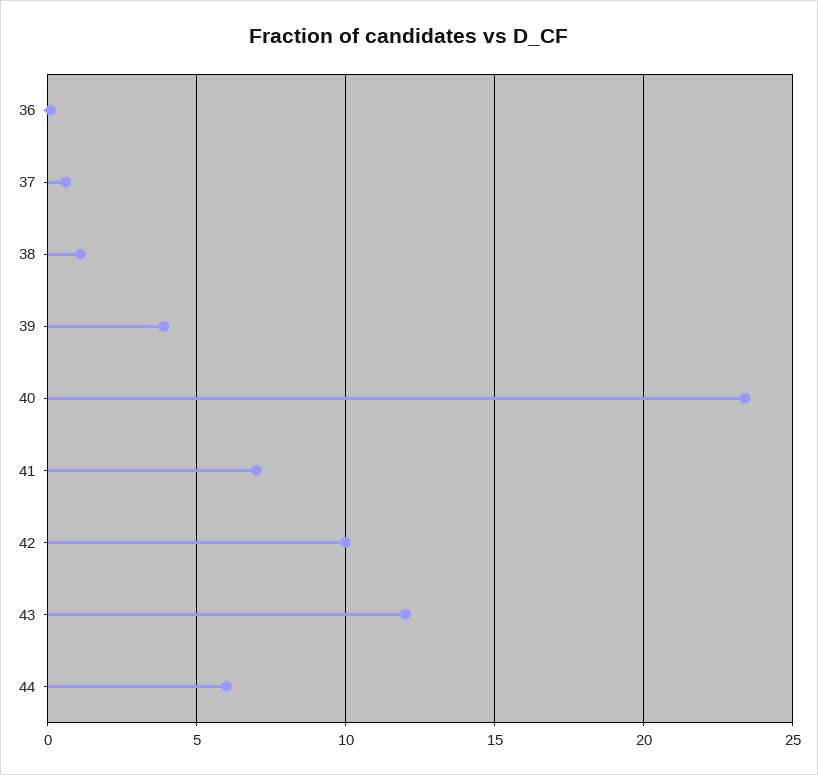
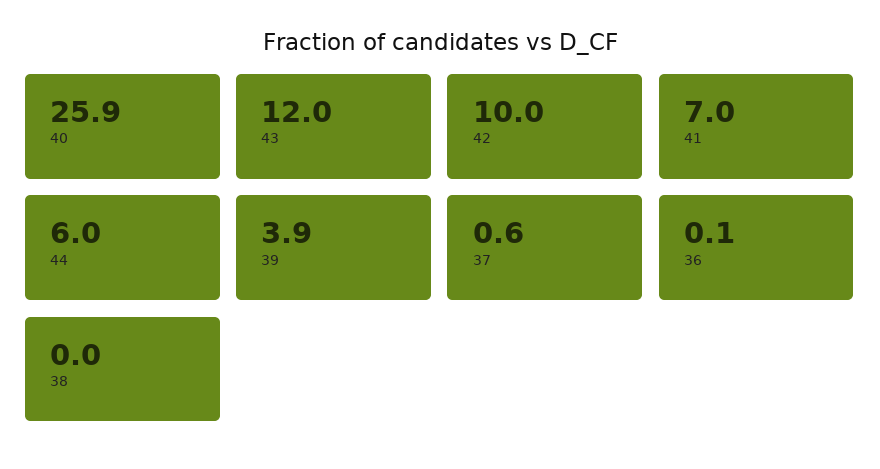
38: 1 -> 0
40: 23.5 -> 25.9

